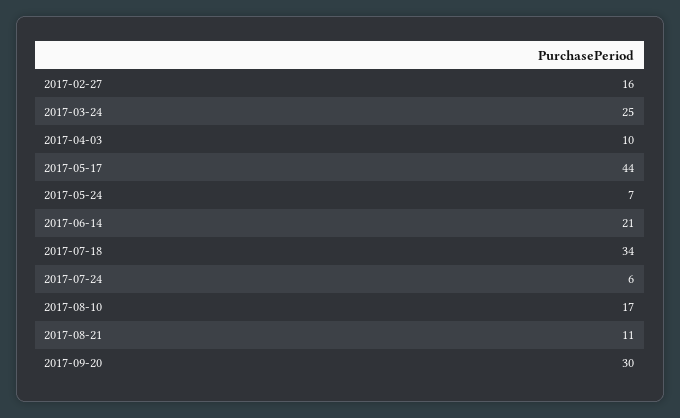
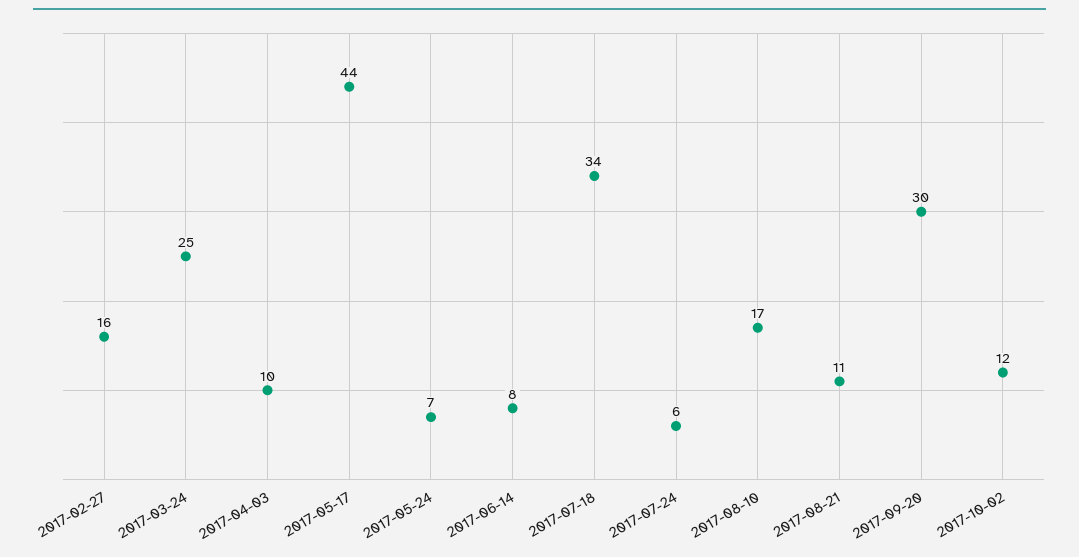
2017-06-14: 21 -> 8
2017-10-02: none -> 12

